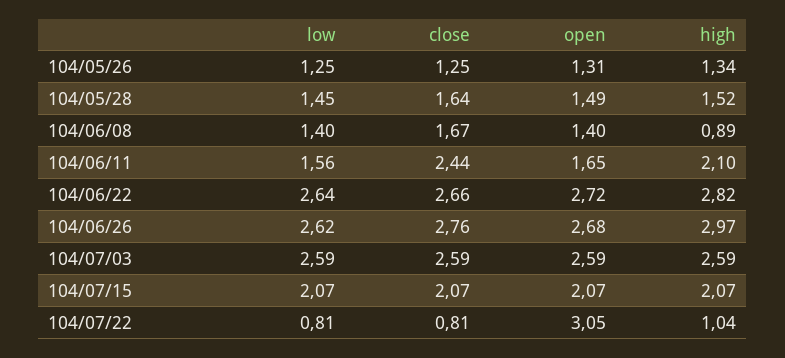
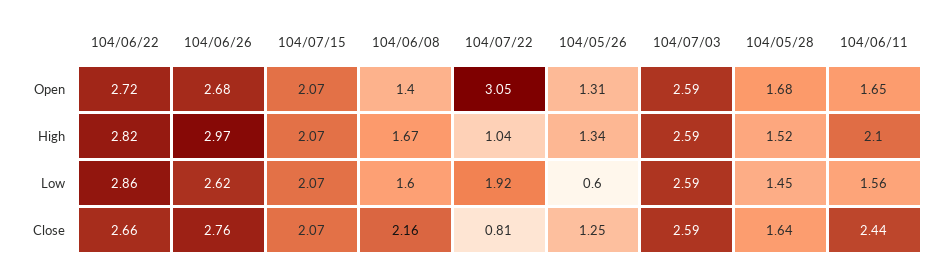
low, 104/05/26: 1.25 -> 0.6
open, 104/05/28: 1.49 -> 1.68
low, 104/06/08: 1.4 -> 1.6
close, 104/06/08: 1.67 -> 2.16
high, 104/06/08: 0.89 -> 1.67
low, 104/06/22: 2.64 -> 2.86
low, 104/07/22: 0.81 -> 1.92

